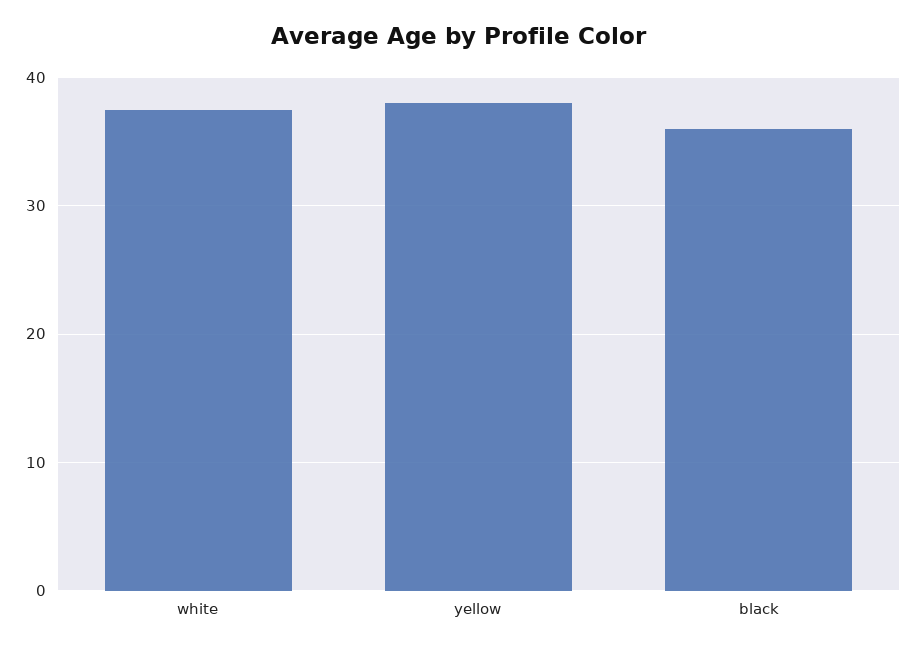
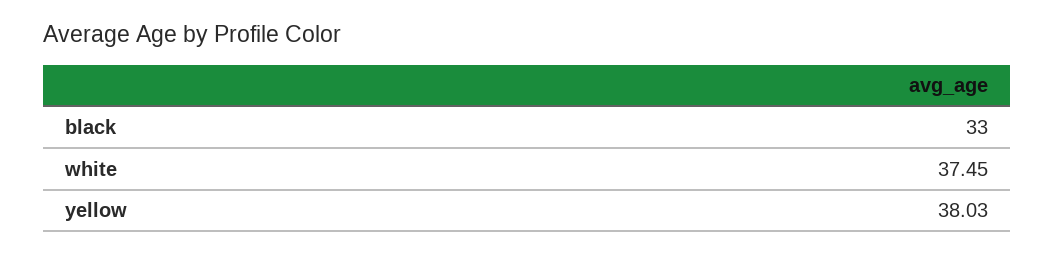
black: 36 -> 33

